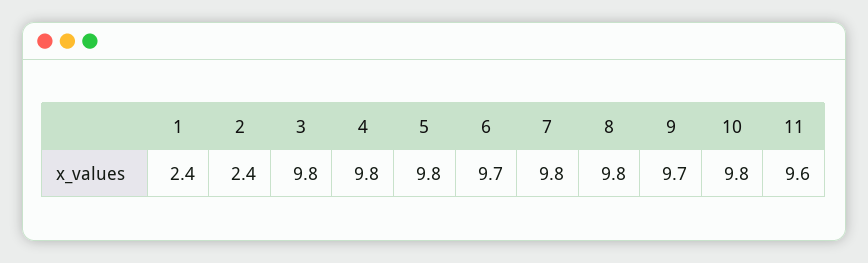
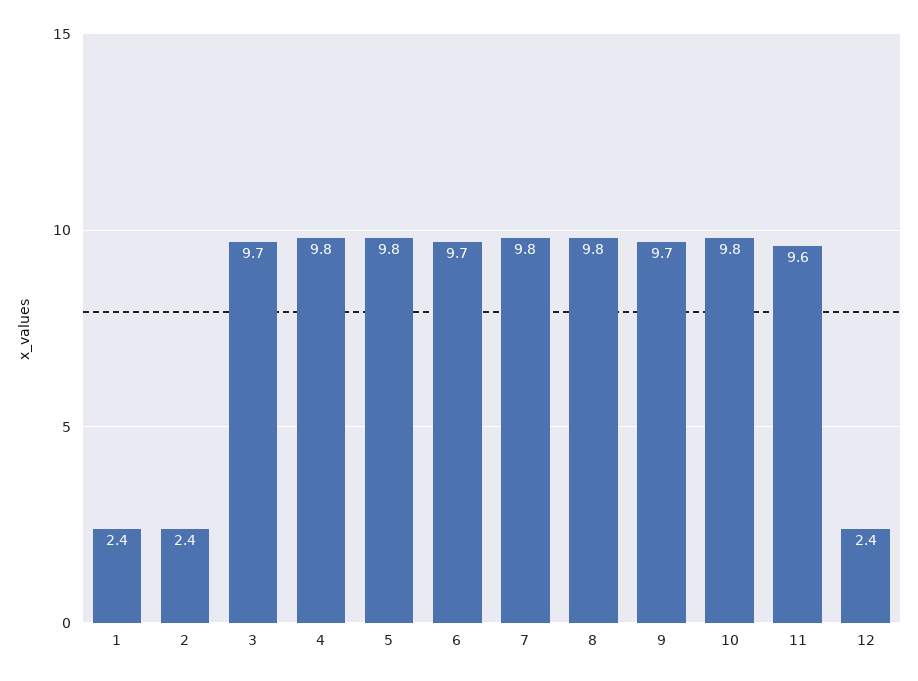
3: 9.8 -> 9.7
12: none -> 2.4

